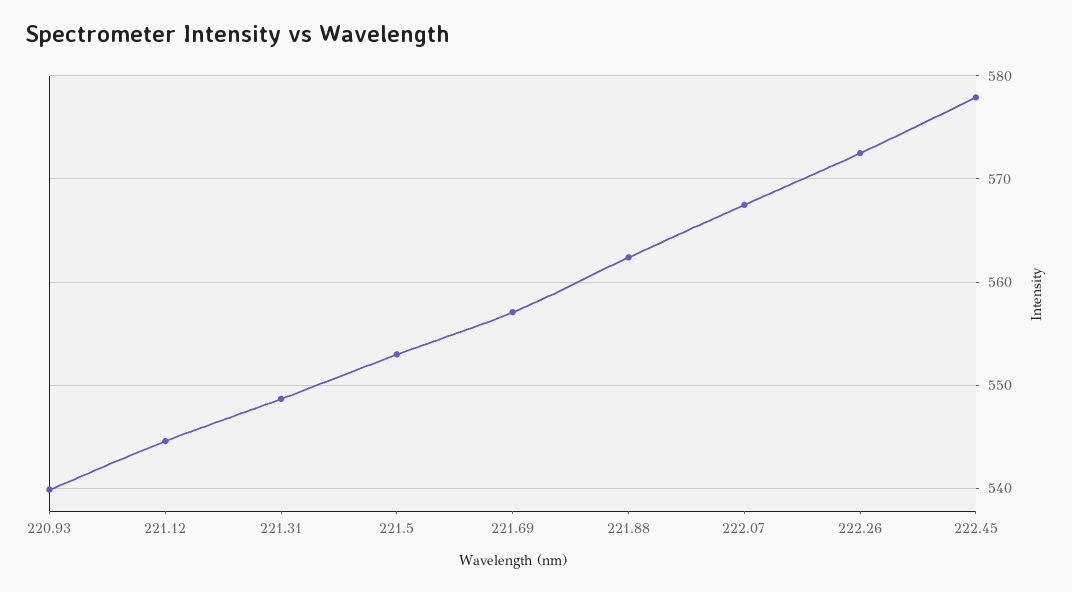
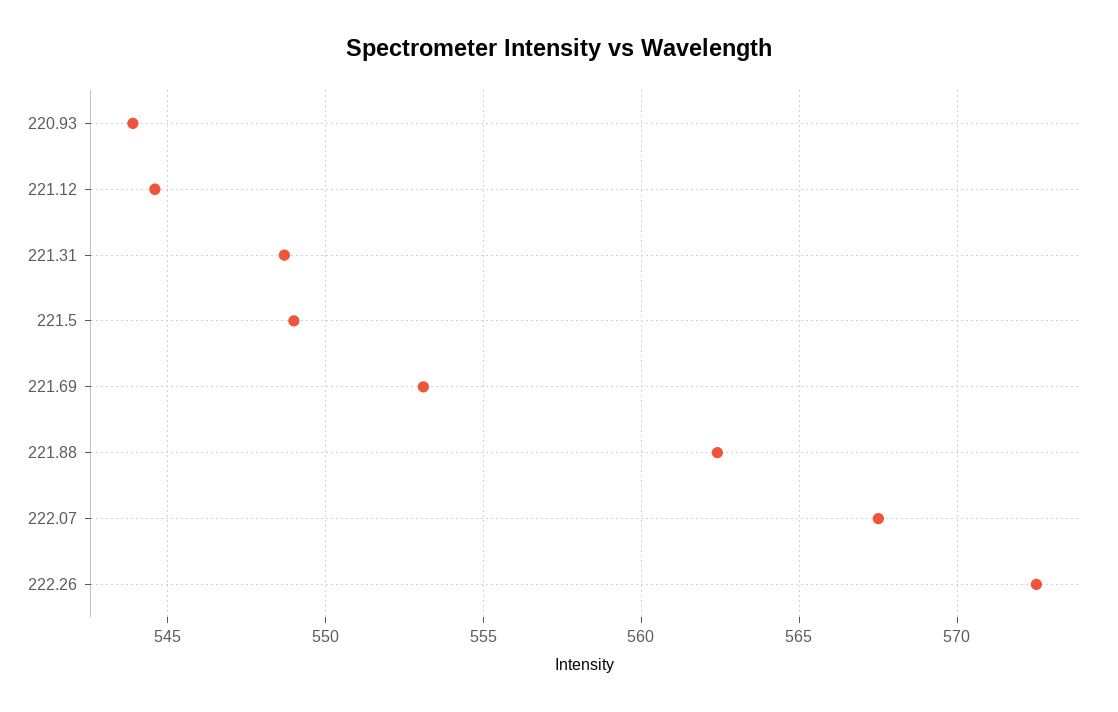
220.93: 540 -> 544
221.5: 553 -> 549
221.69: 557 -> 553
222.45: 578 -> none

